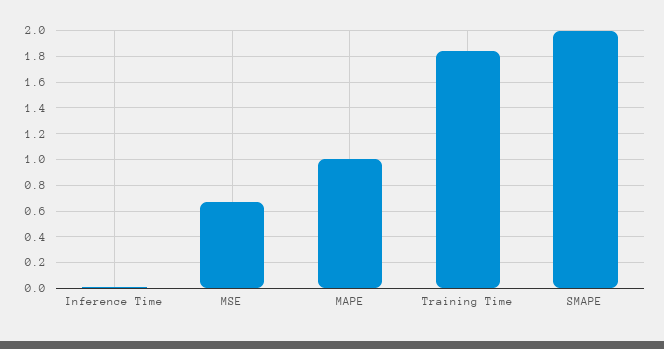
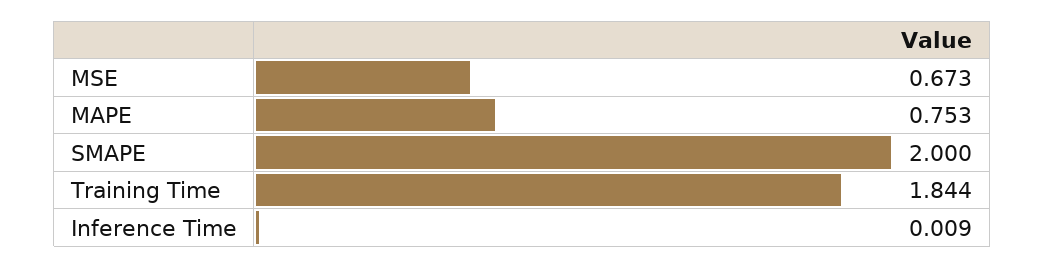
MAPE: 1 -> 0.753

